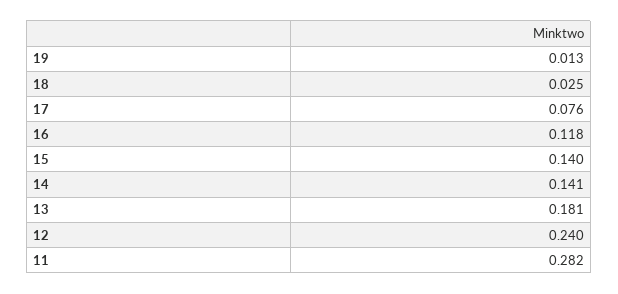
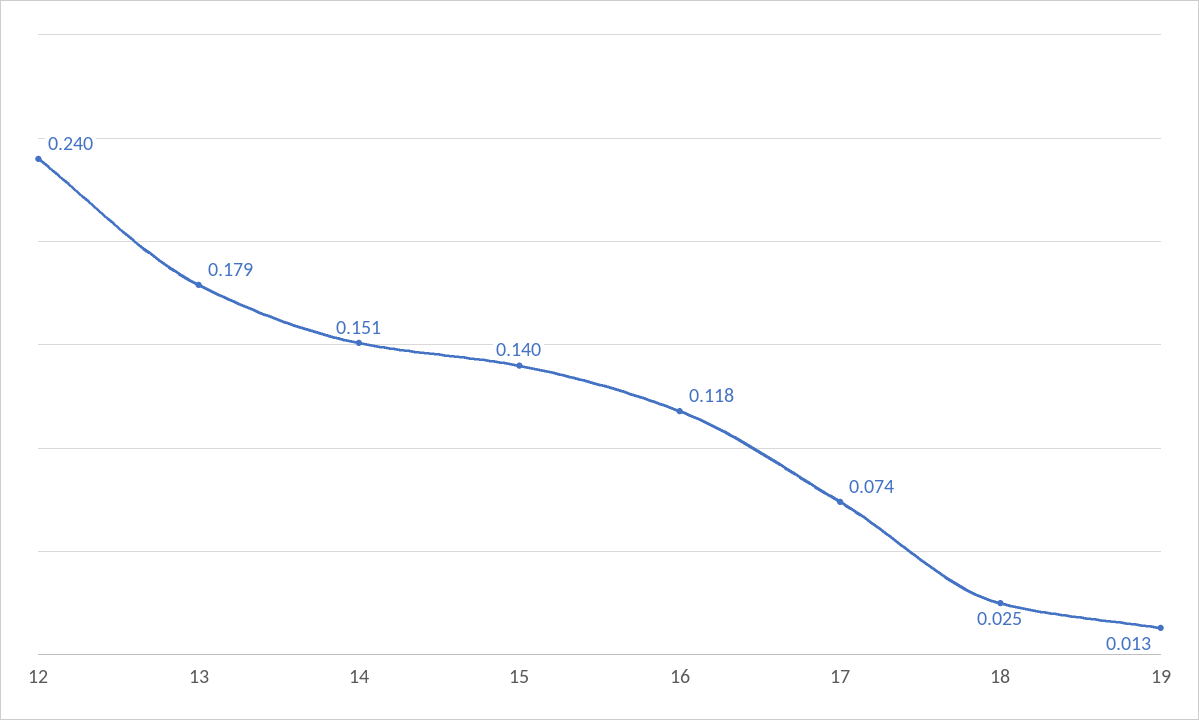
17: 0.076 -> 0.074
14: 0.141 -> 0.151
13: 0.181 -> 0.179
11: 0.282 -> none

